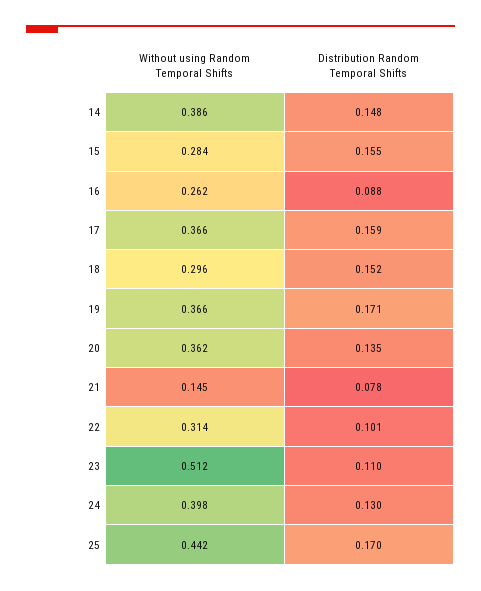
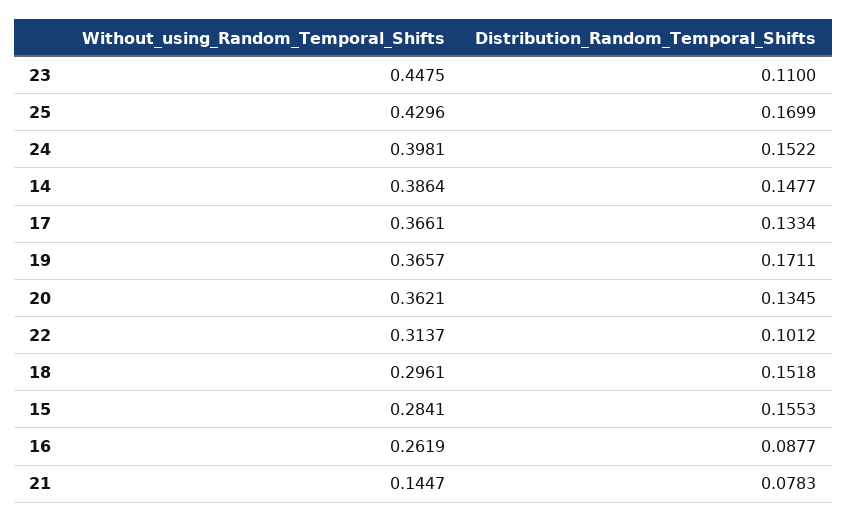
Distribution Random Temporal Shifts, 17: 0.159 -> 0.1334
Without using Random Temporal Shifts, 23: 0.512 -> 0.4475
Distribution Random Temporal Shifts, 24: 0.13 -> 0.1522
Without using Random Temporal Shifts, 25: 0.442 -> 0.4296

